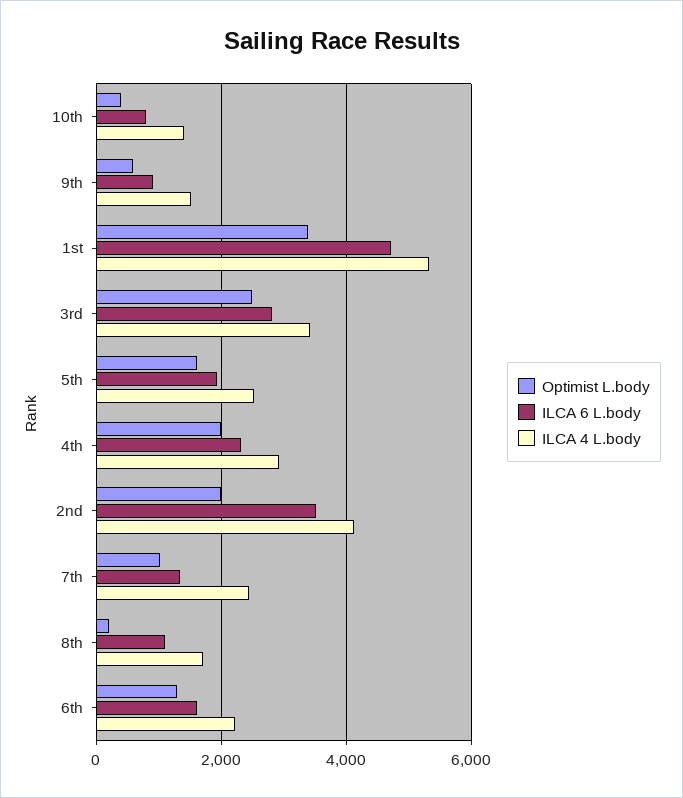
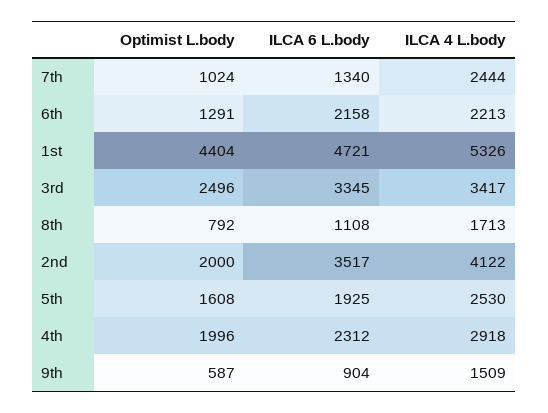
Optimist L.body, 10th: 400 -> none
ILCA 6 L.body, 10th: 800 -> none
ILCA 4 L.body, 10th: 1400 -> none
Optimist L.body, 1st: 3400 -> 4404
ILCA 6 L.body, 3rd: 2800 -> 3345
Optimist L.body, 8th: 200 -> 792
ILCA 6 L.body, 6th: 1600 -> 2158

